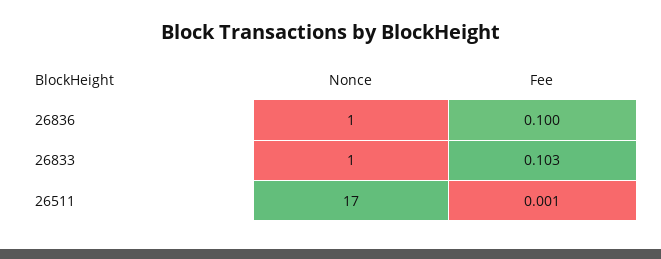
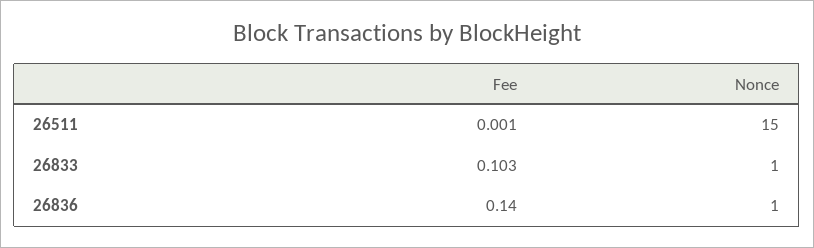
Fee, 26836: 0.1 -> 0.14
Nonce, 26511: 17 -> 15

